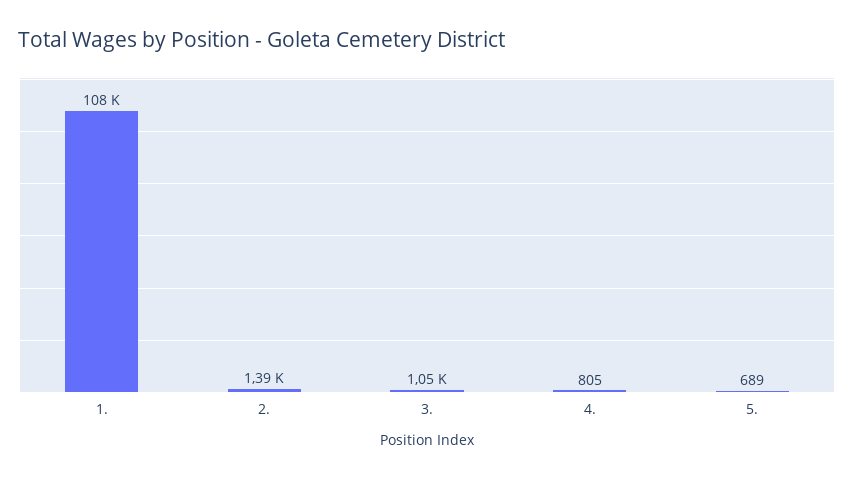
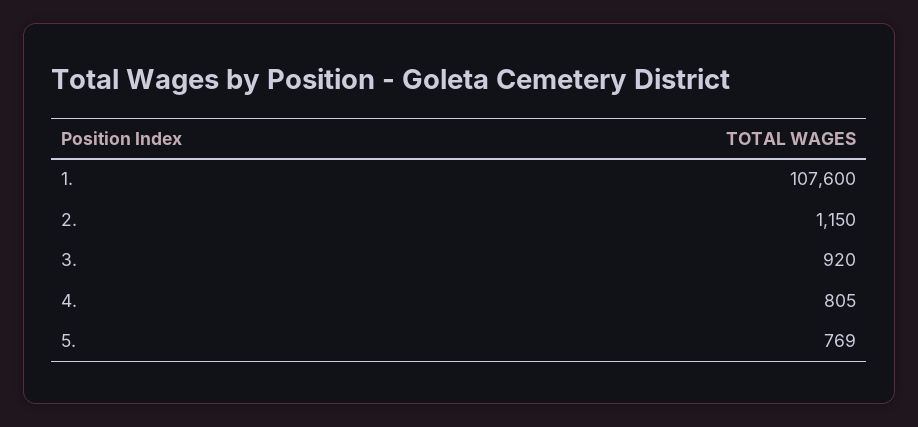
2.: 1390 -> 1150
3.: 1050 -> 920
5.: 689 -> 769

